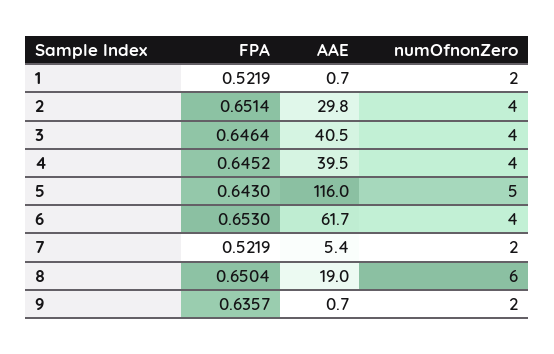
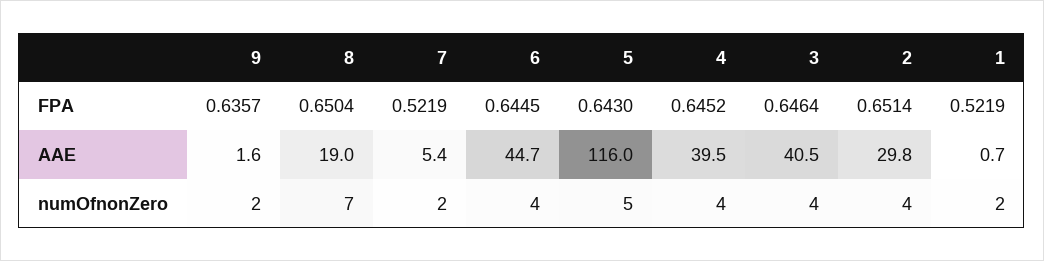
FPA, 6: 0.653 -> 0.6445
AAE, 6: 61.7 -> 44.7
numOfnonZero, 8: 6 -> 7
AAE, 9: 0.7 -> 1.6

